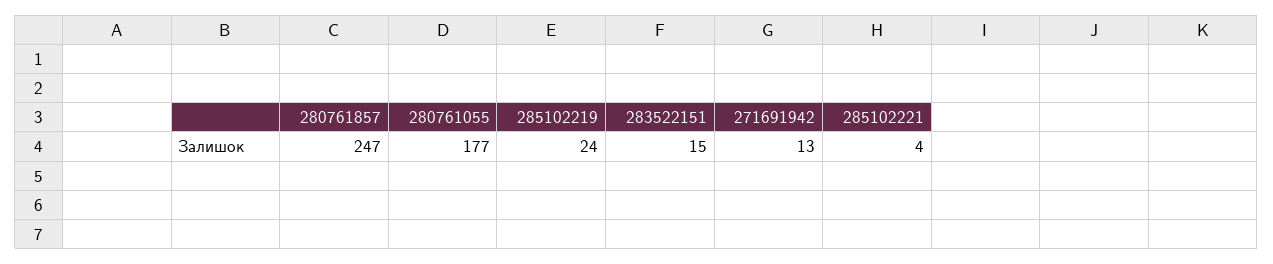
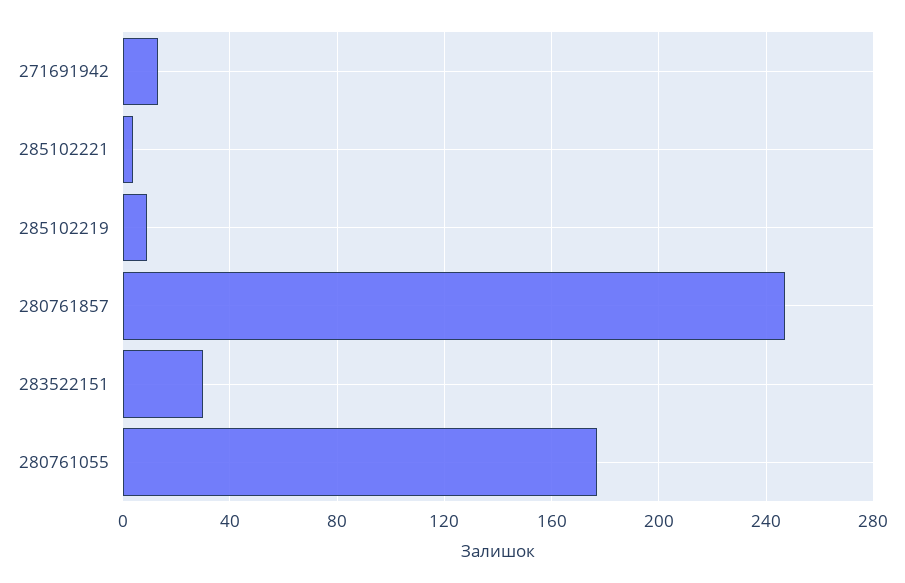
285102219: 24 -> 10
283522151: 15 -> 30

